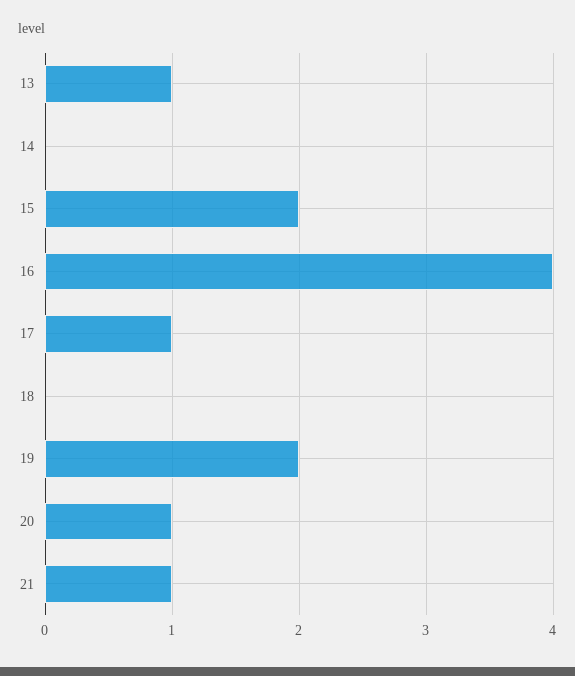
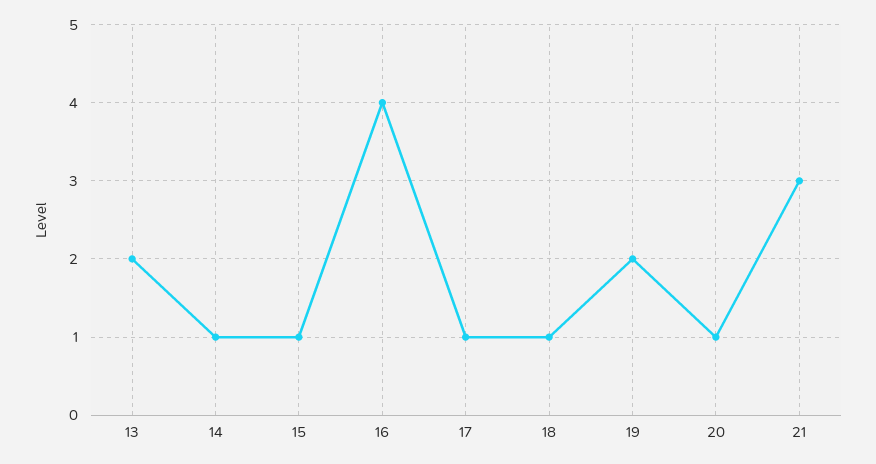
13: 1 -> 2
14: 0 -> 1
15: 2 -> 1
18: 0 -> 1
21: 1 -> 3

